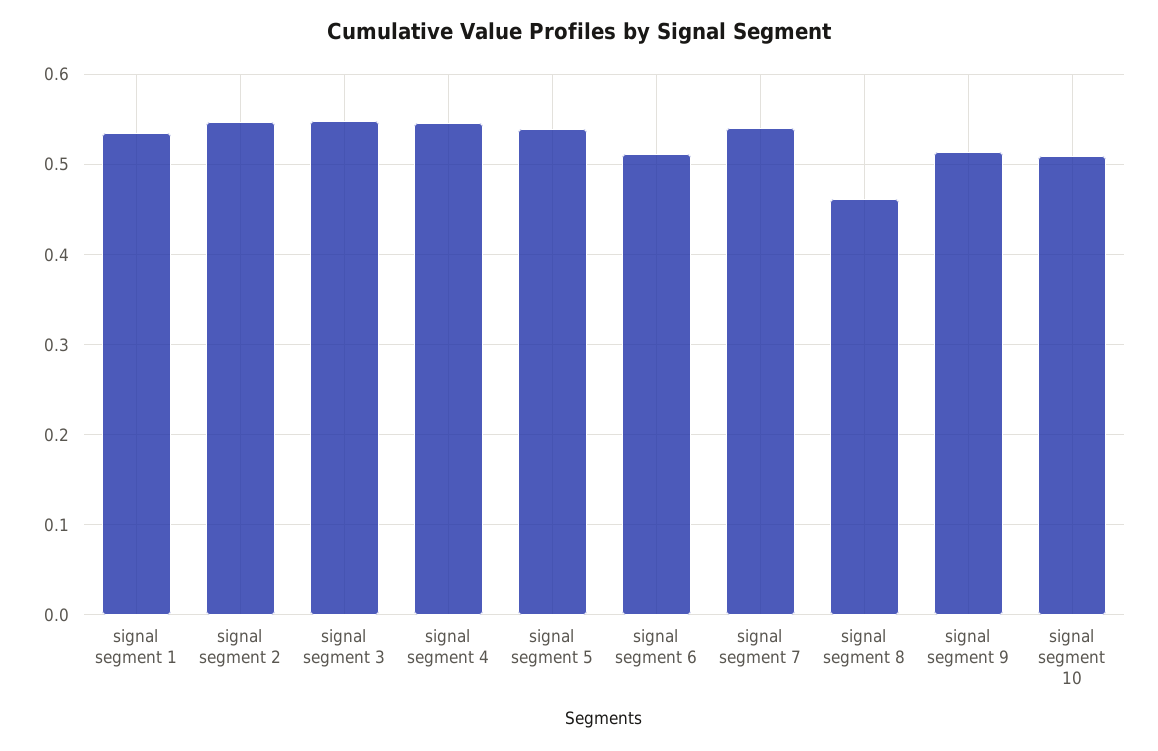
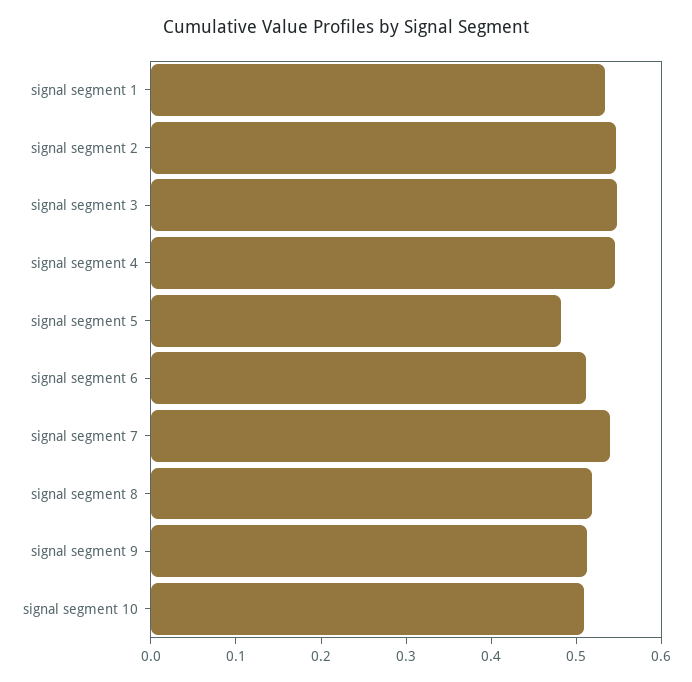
signal segment 5: 0.54 -> 0.48
signal segment 8: 0.46 -> 0.52

